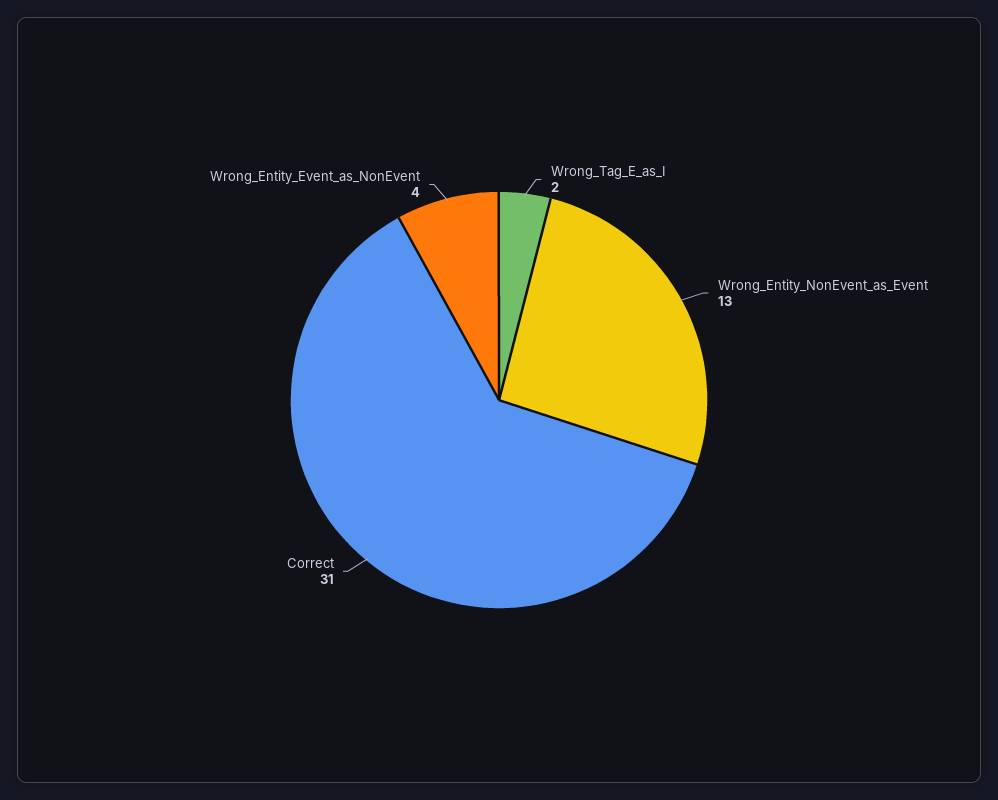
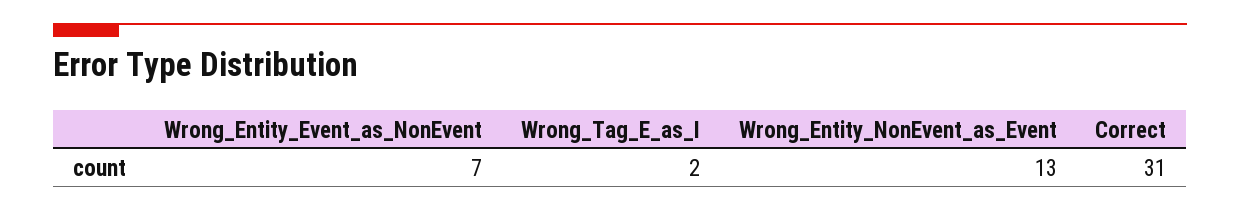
Wrong_Entity_Event_as_NonEvent: 4 -> 7

